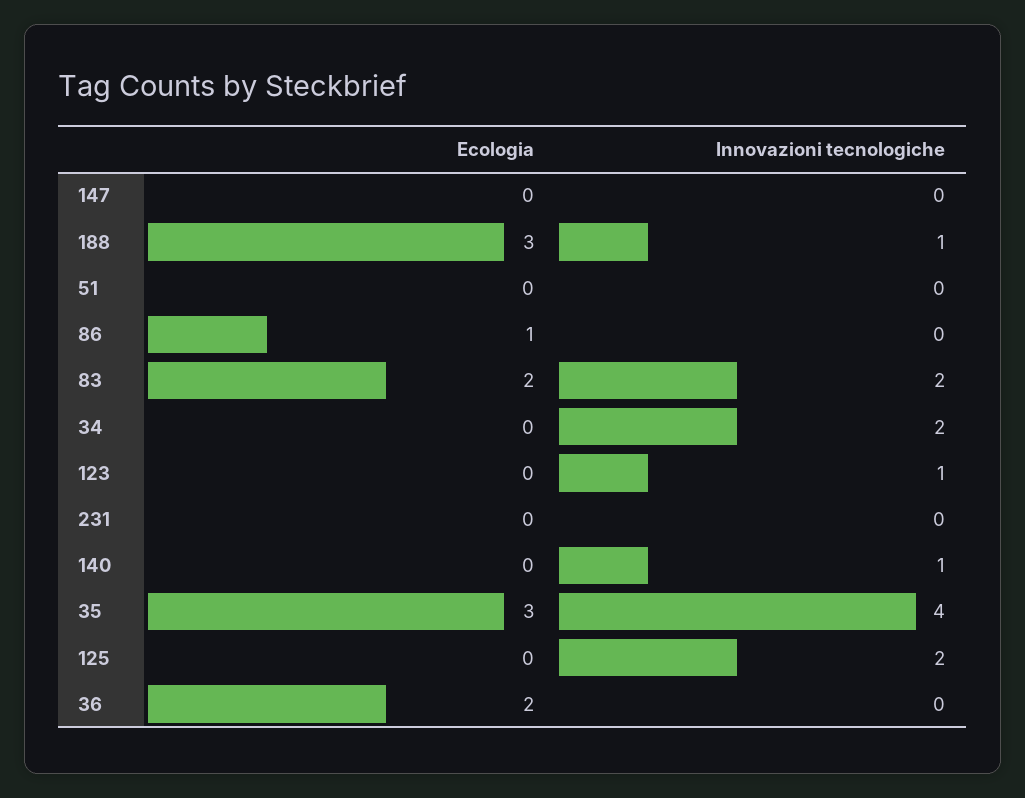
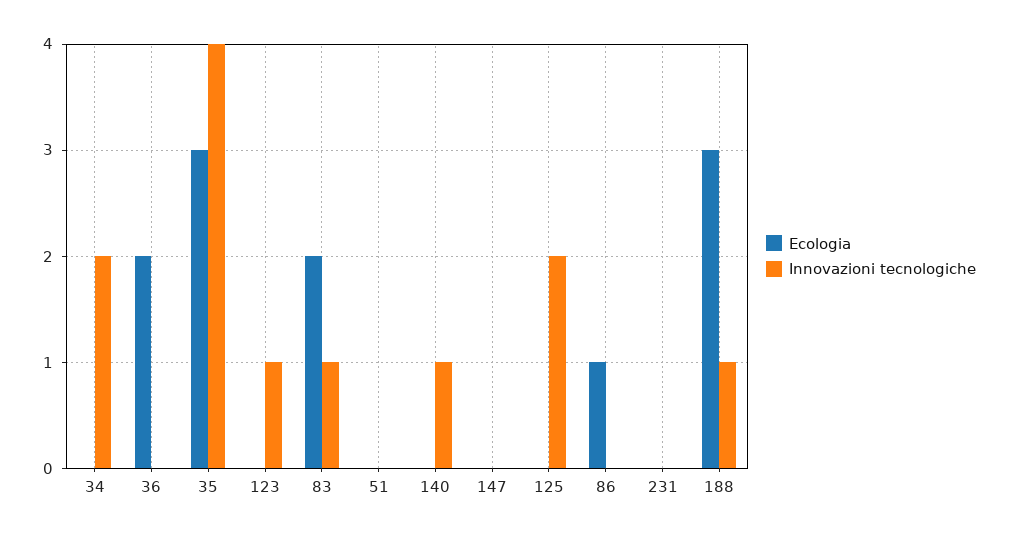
Innovazioni tecnologiche, 83: 2 -> 1

